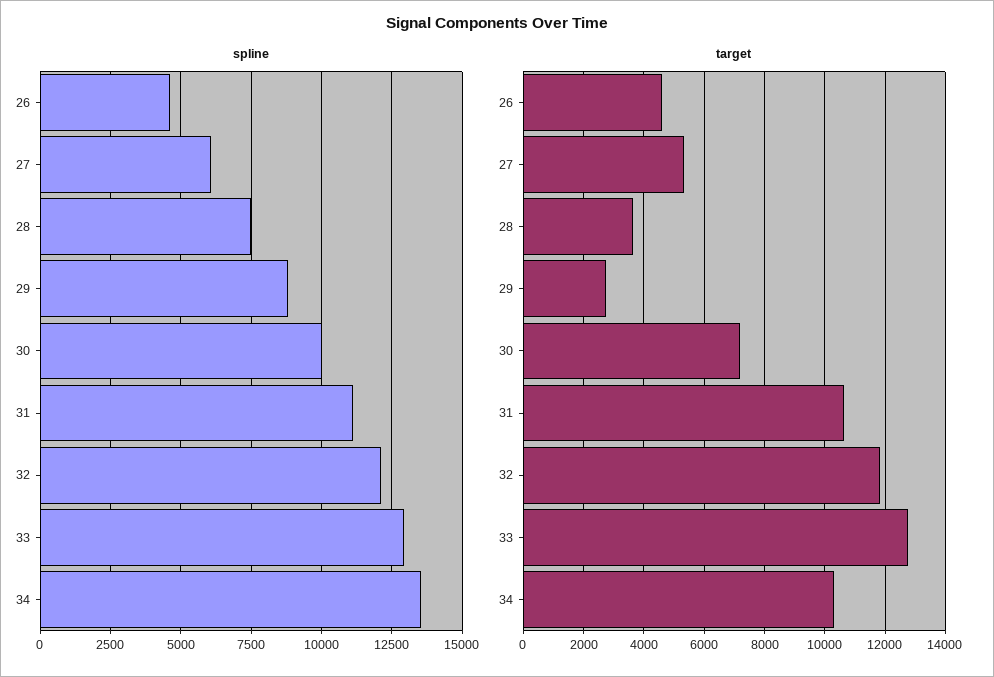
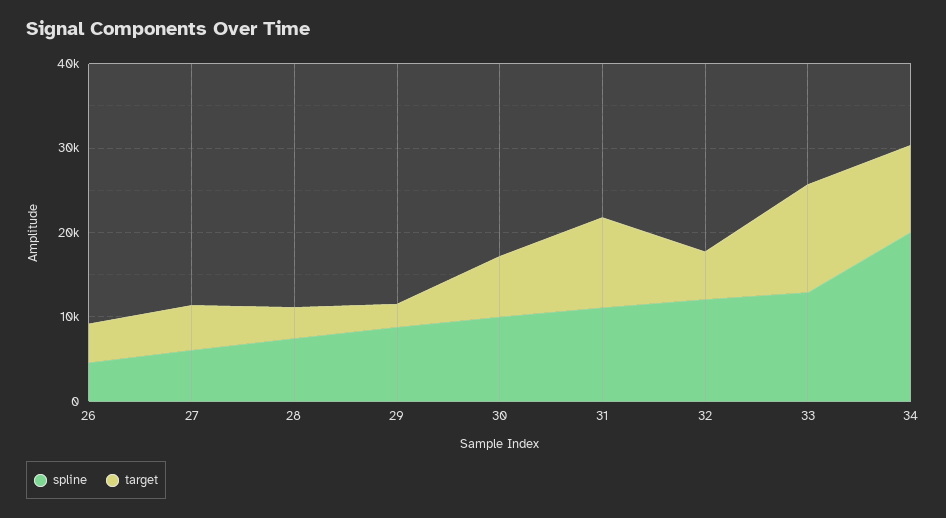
spline, 34: 13500 -> 20000
target, 32: 11800 -> 6000

